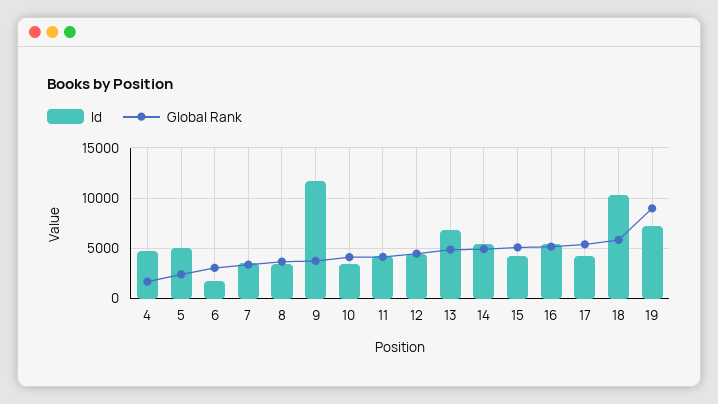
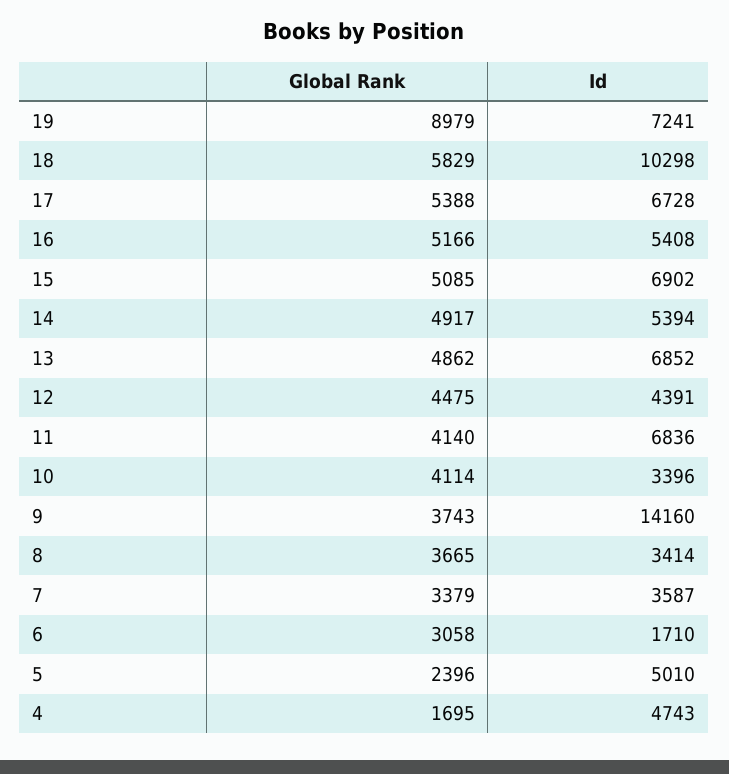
Id, 9: 12000 -> 14160
Id, 11: 4000 -> 6836
Id, 15: 4000 -> 6902
Id, 17: 4000 -> 6728

